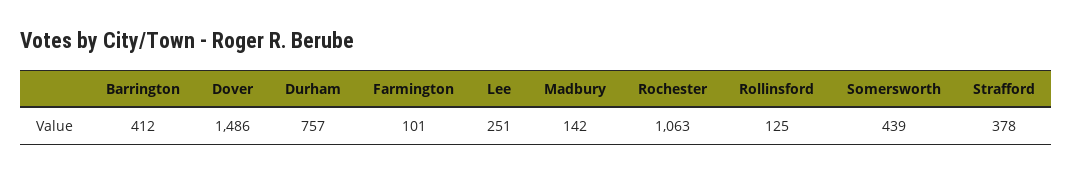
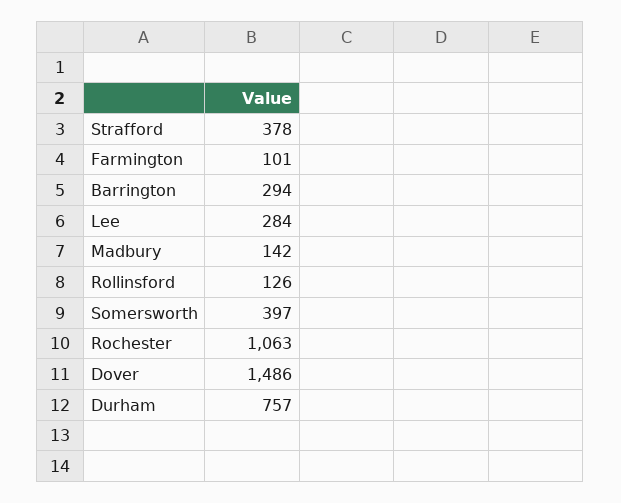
Barrington: 412 -> 294
Lee: 251 -> 284
Rollinsford: 125 -> 126
Somersworth: 439 -> 397

